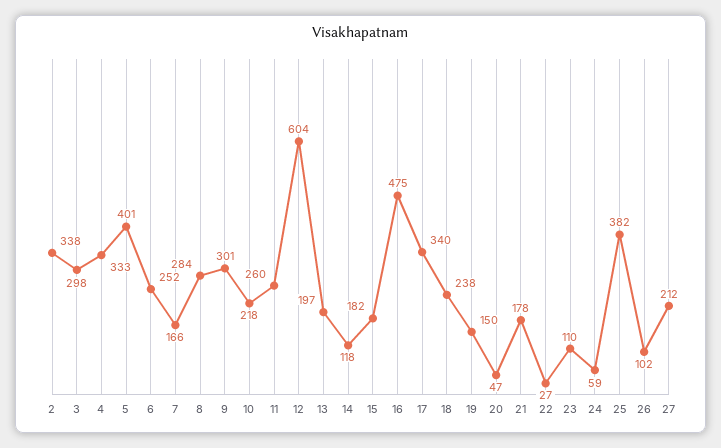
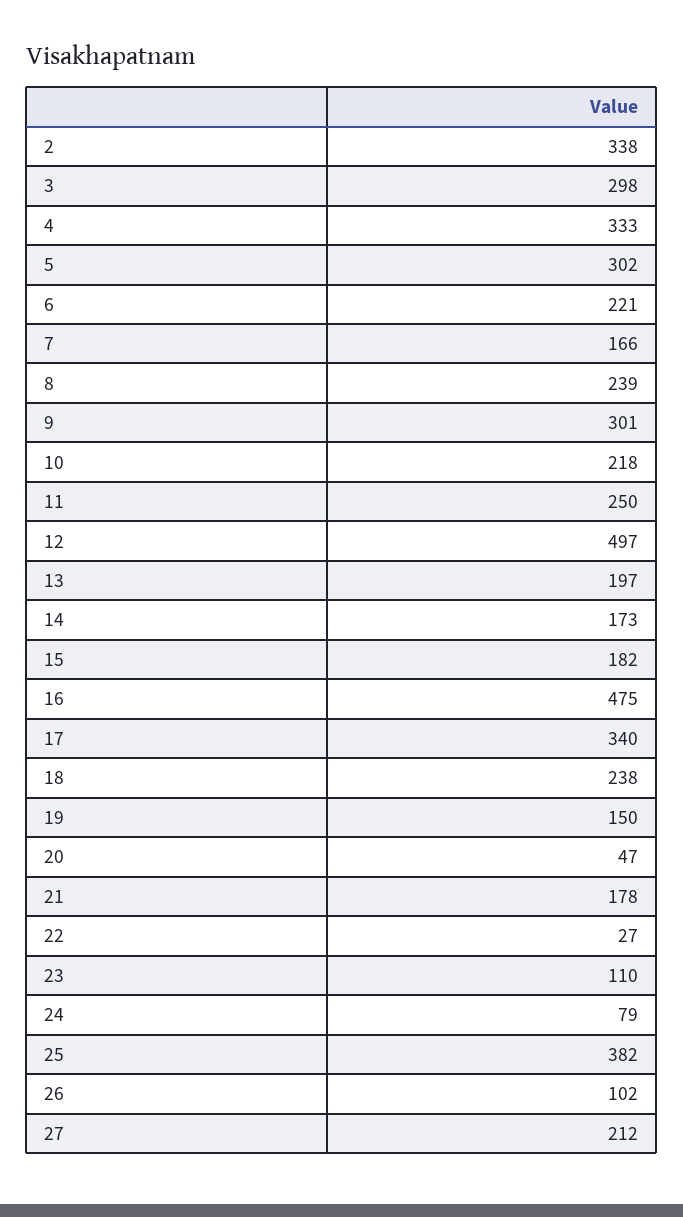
5: 401 -> 302
6: 252 -> 221
8: 284 -> 239
11: 260 -> 250
12: 604 -> 497
14: 118 -> 173
24: 59 -> 79

